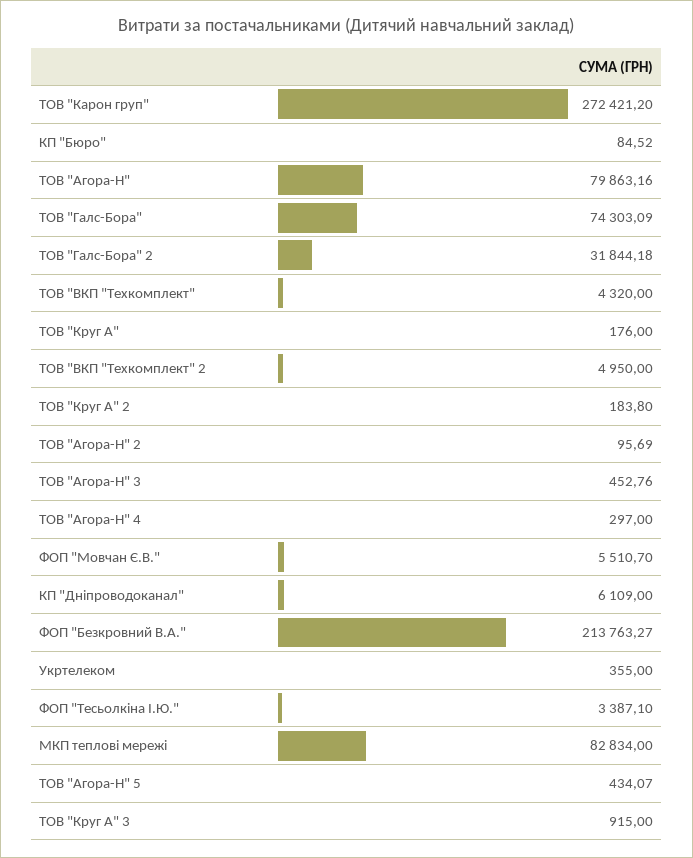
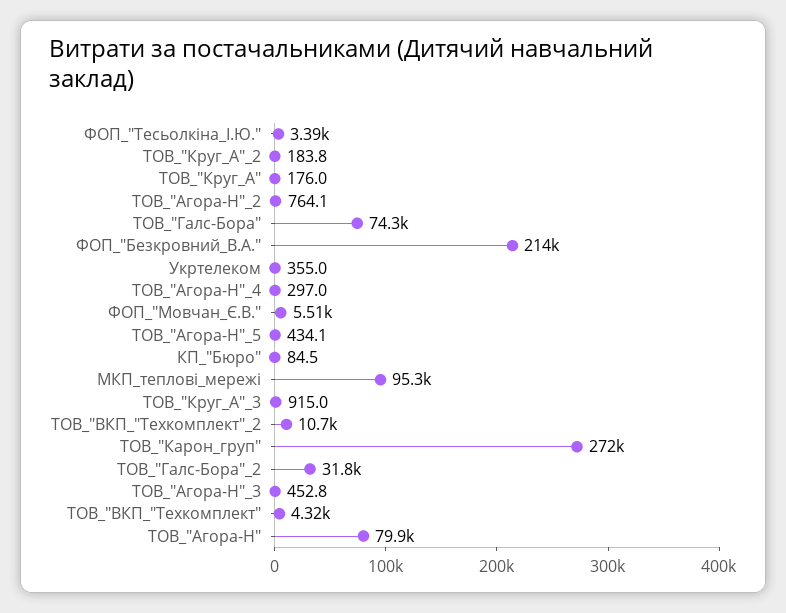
ТОВ "ВКП "Техкомплект" 2: 4950 -> 10700
ТОВ "Агора-Н" 2: 95.69 -> 764.1
КП "Дніпроводоканал": 6109 -> none
МКП теплові мережі: 82834 -> 95300

